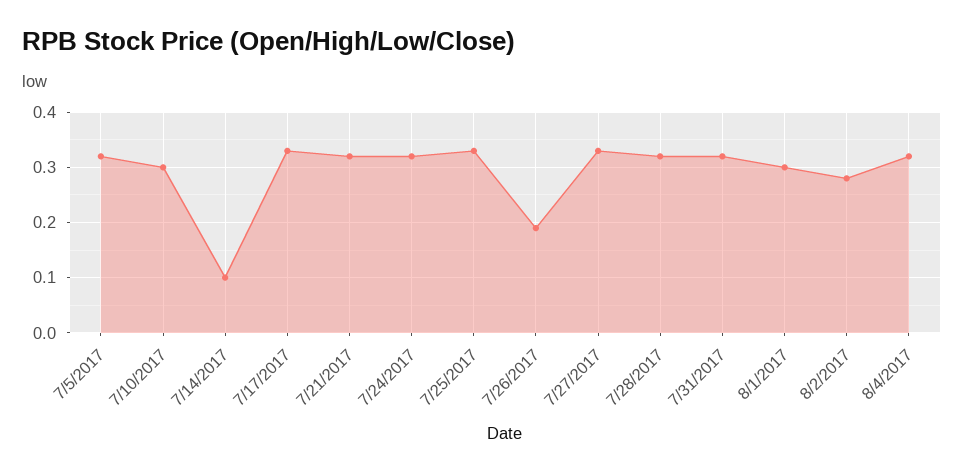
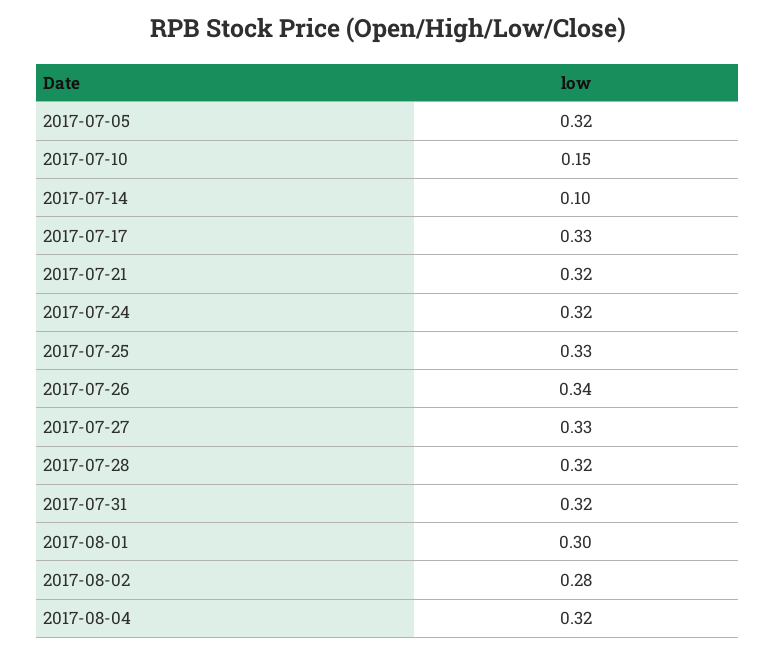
7/10/2017: 0.3 -> 0.15
7/26/2017: 0.2 -> 0.34

